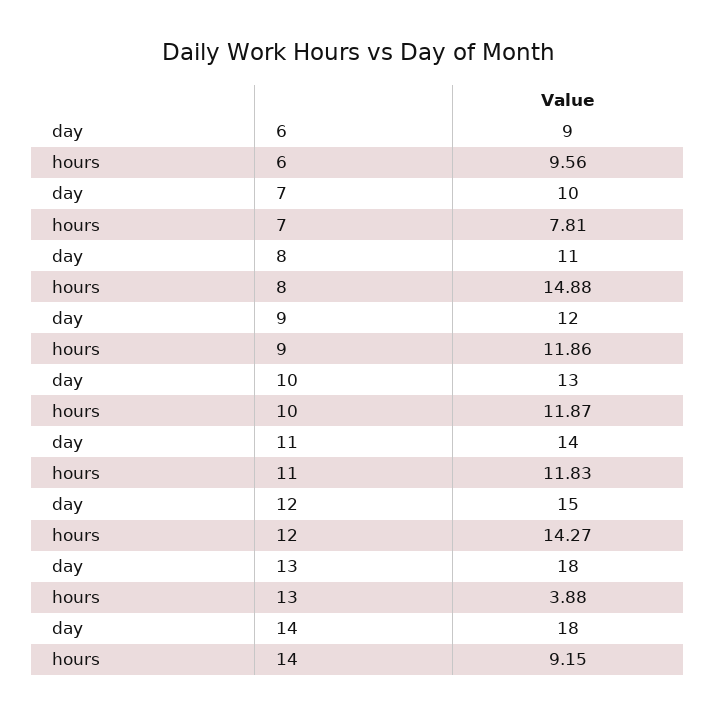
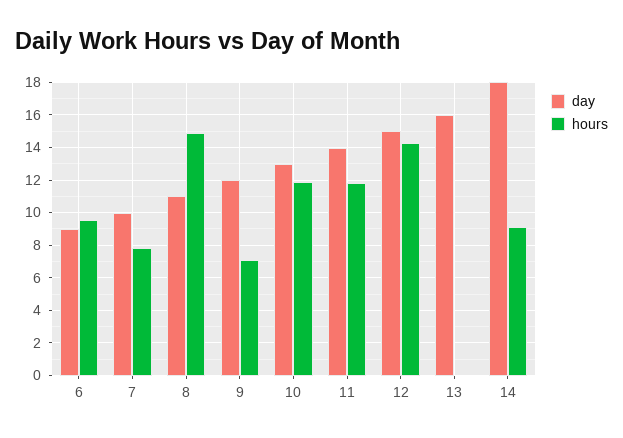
hours, 9: 11.86 -> 7
day, 13: 18 -> 16
hours, 13: 3.88 -> 0

